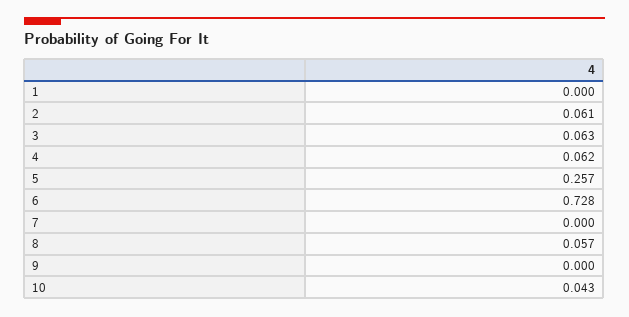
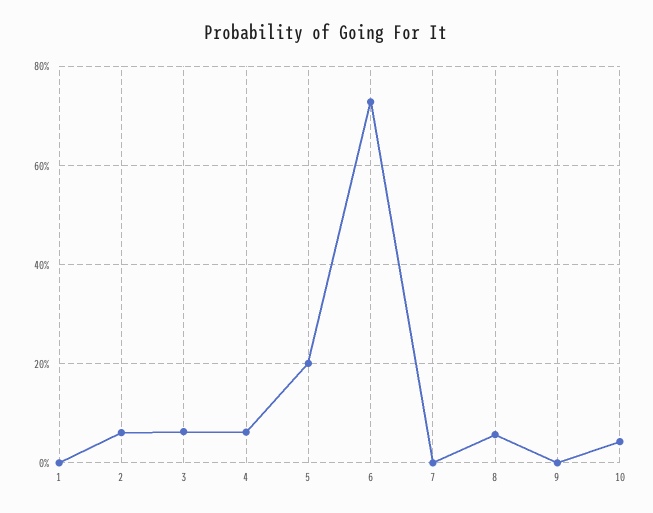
5: 0.257 -> 0.2

